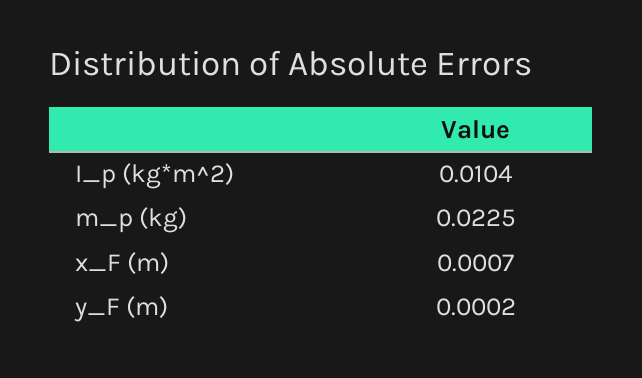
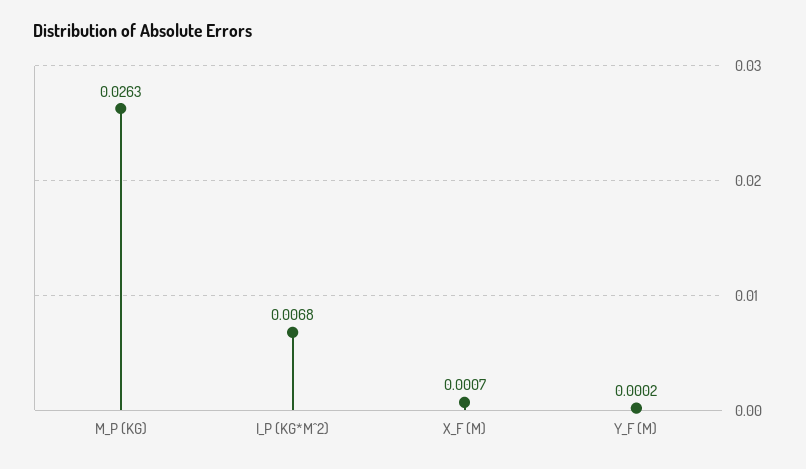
I_p (kg*m^2): 0.0104 -> 0.0068
m_p (kg): 0.0225 -> 0.0263

